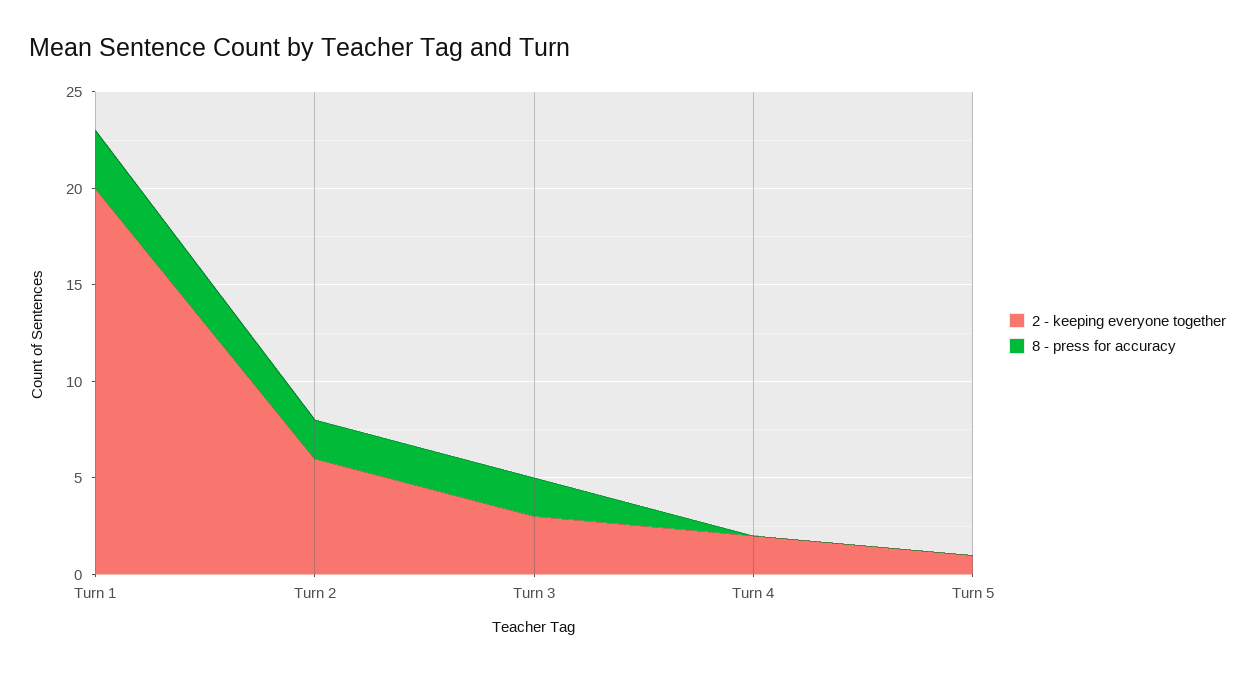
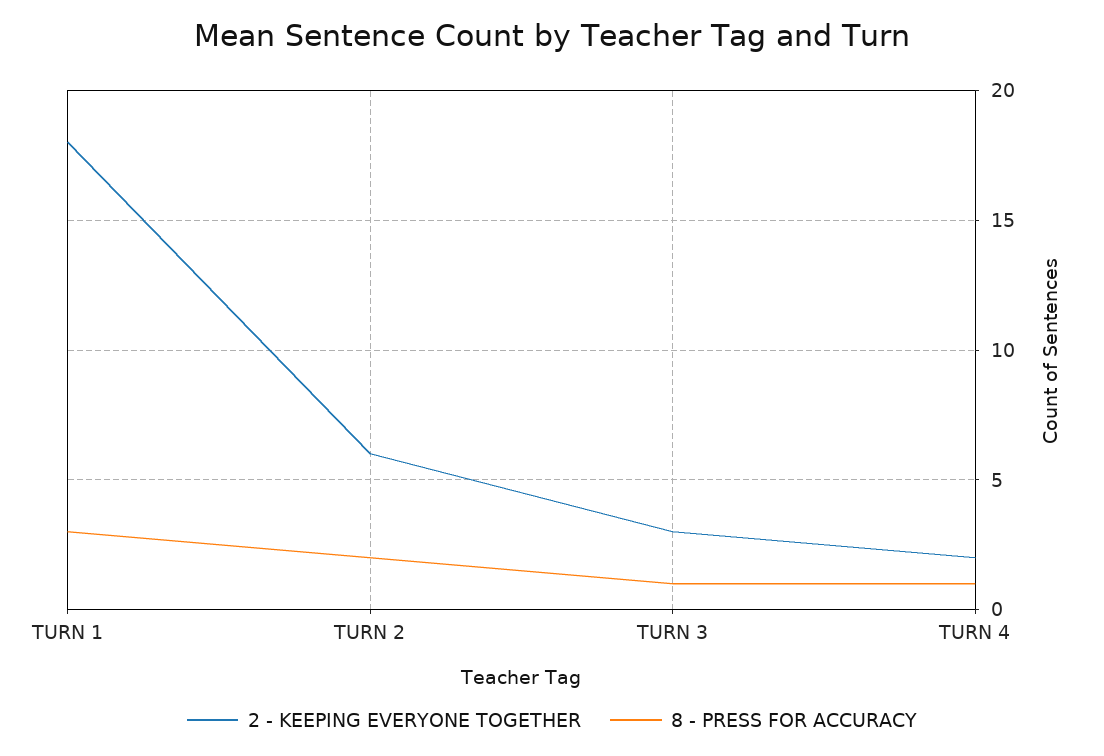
2 - keeping everyone together, Turn 1: 20 -> 18
8 - press for accuracy, Turn 3: 2 -> 1
8 - press for accuracy, Turn 4: 0 -> 1
2 - keeping everyone together, Turn 5: 1 -> none
8 - press for accuracy, Turn 5: 0 -> none

